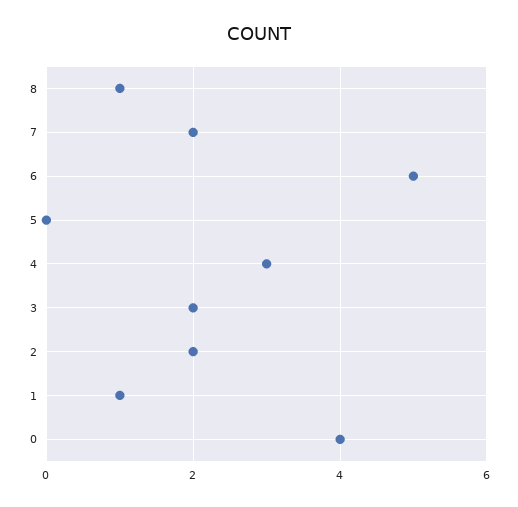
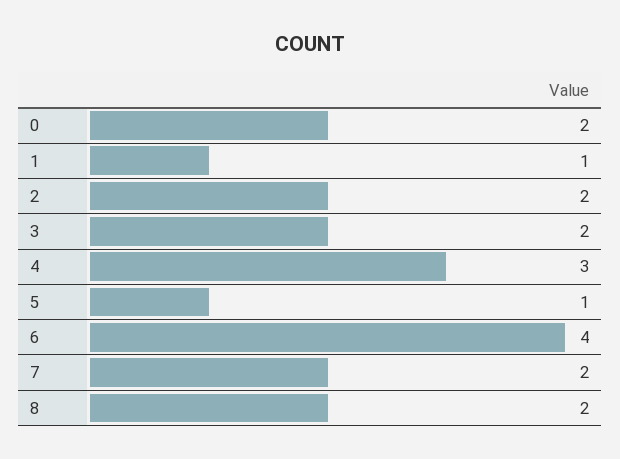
8: 1 -> 2
6: 5 -> 4
5: 0 -> 1
0: 4 -> 2

